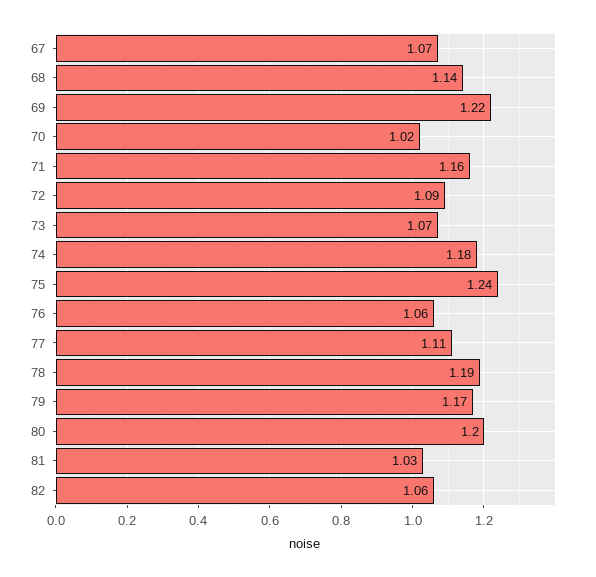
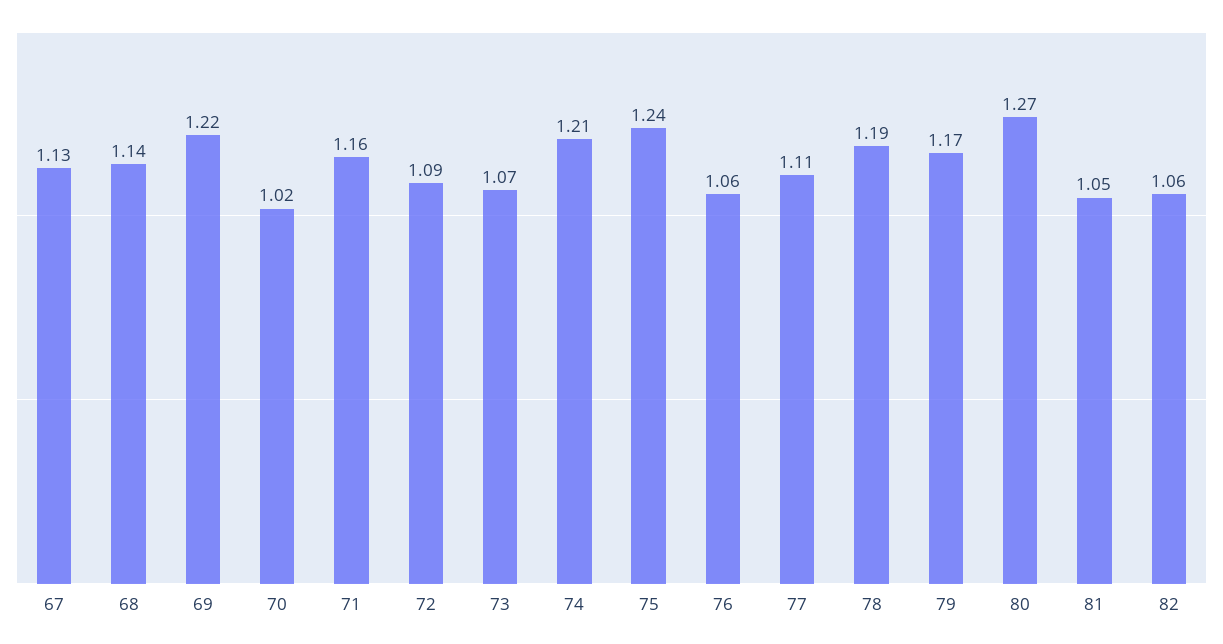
67: 1.07 -> 1.13
74: 1.18 -> 1.21
80: 1.2 -> 1.27
81: 1.03 -> 1.05

